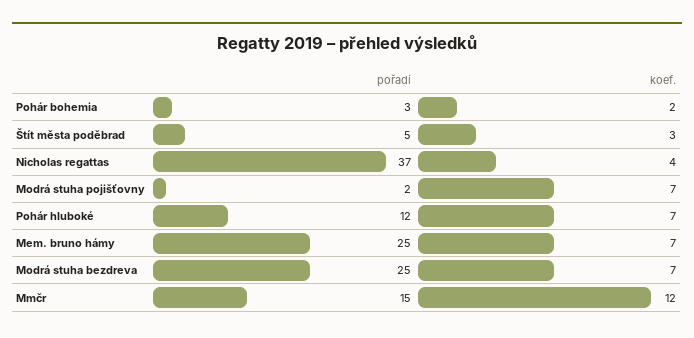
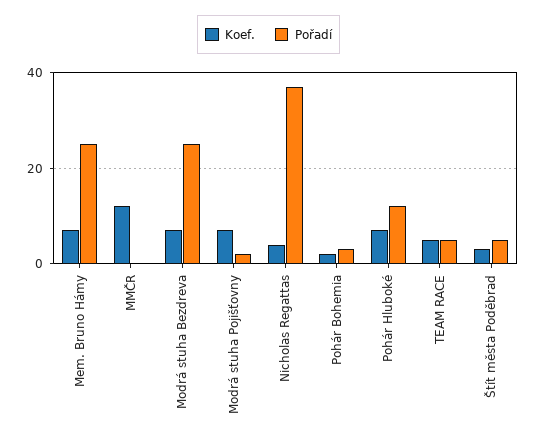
pořadí, Mmčr: 15 -> 0
koef., TEAM RACE: none -> 5
pořadí, TEAM RACE: none -> 5

